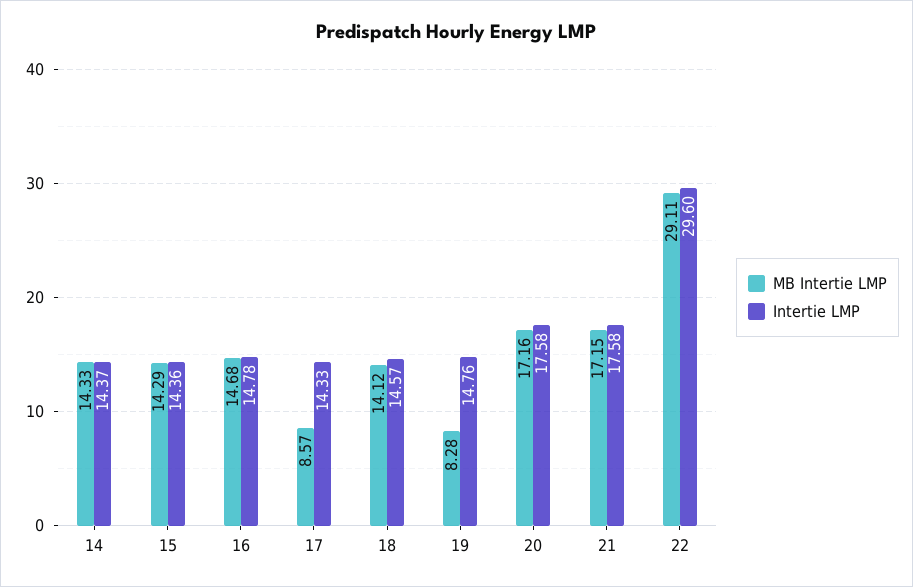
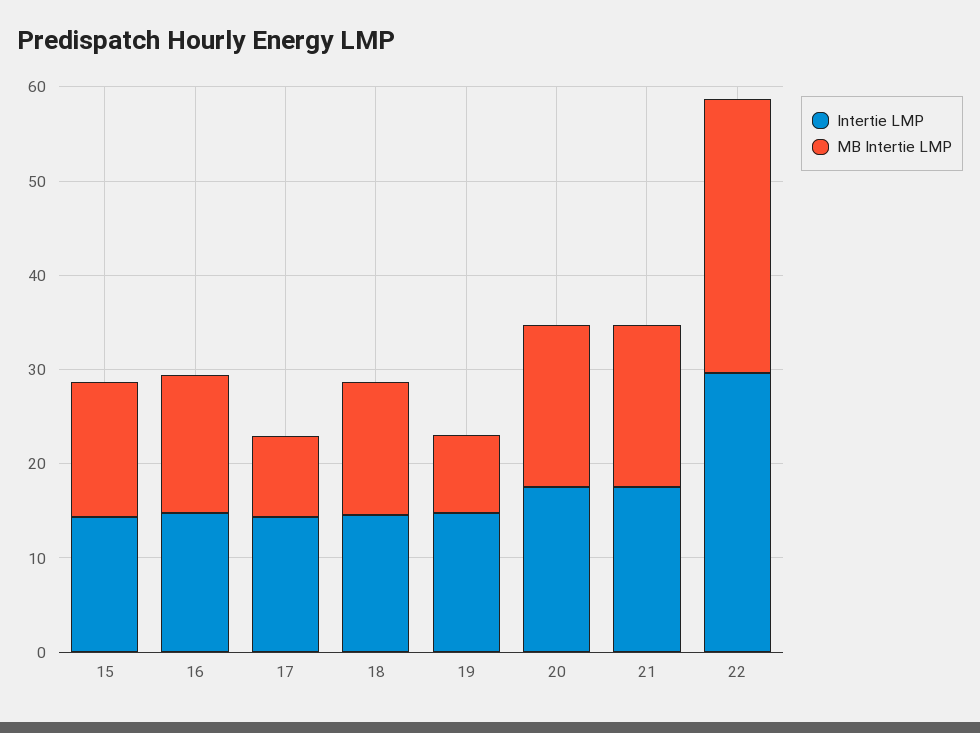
MB Intertie LMP, 14: 14.33 -> none
Intertie LMP, 14: 14.37 -> none

